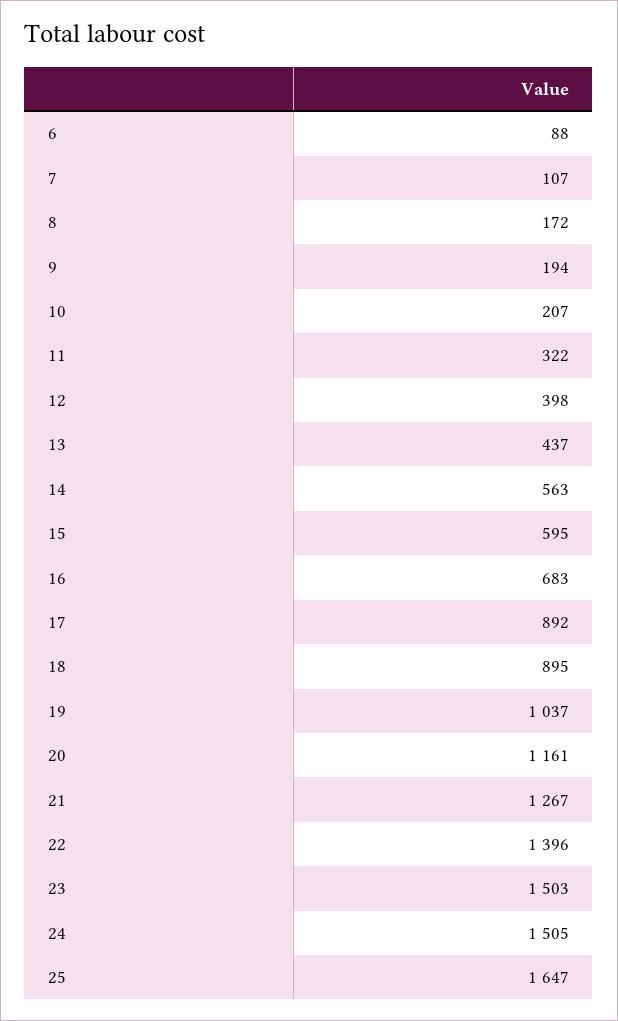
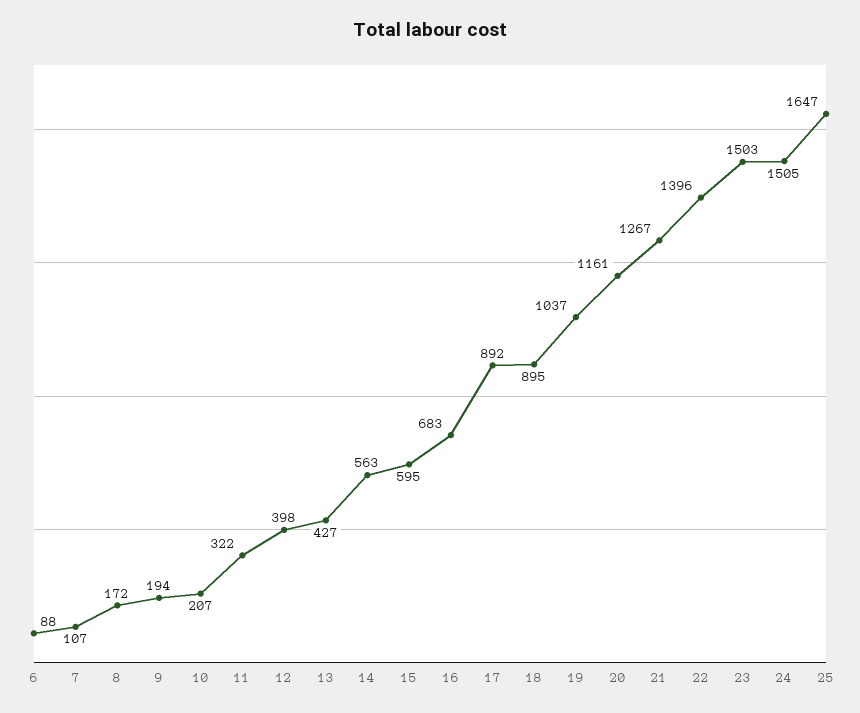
13: 437 -> 427

